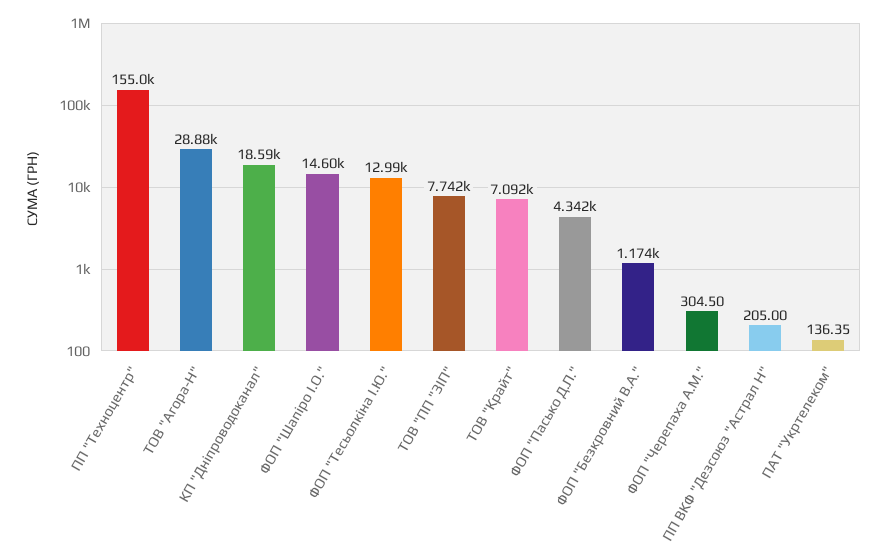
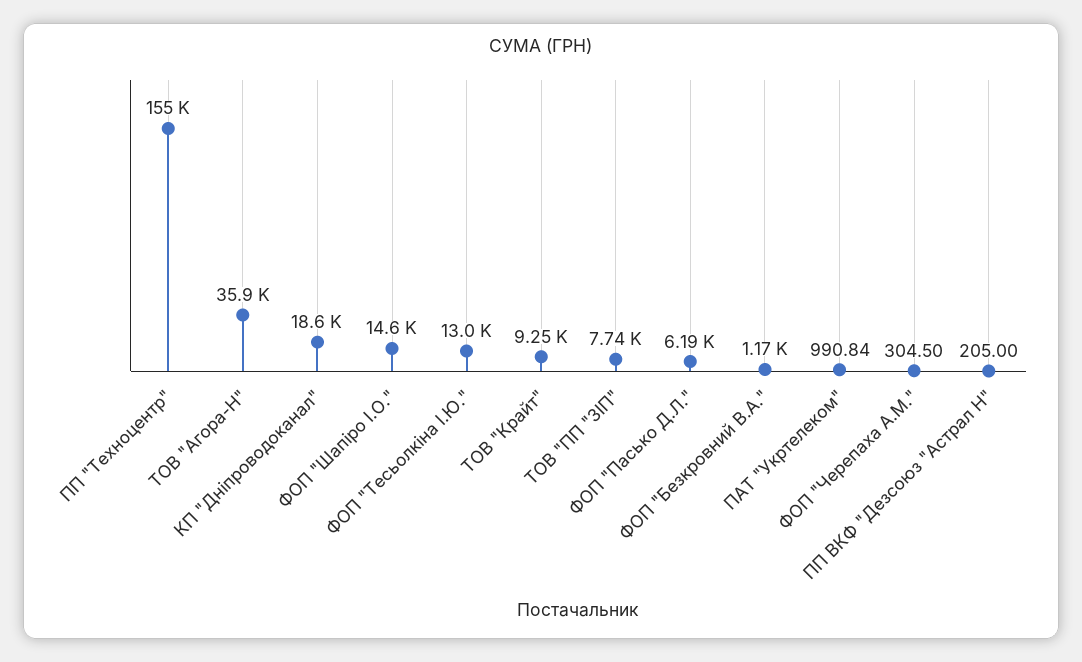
ТОВ "Агора-Н": 28880 -> 35900
ТОВ "Крайт": 7092 -> 9250
ФОП "Пасько Д.Л.": 4342 -> 6190
ПАТ "Укртелеком": 136.35 -> 990.84

